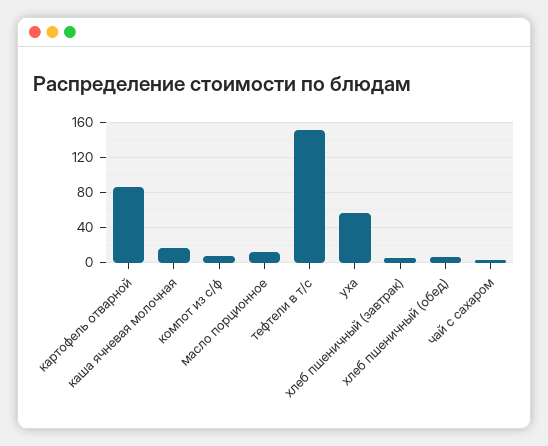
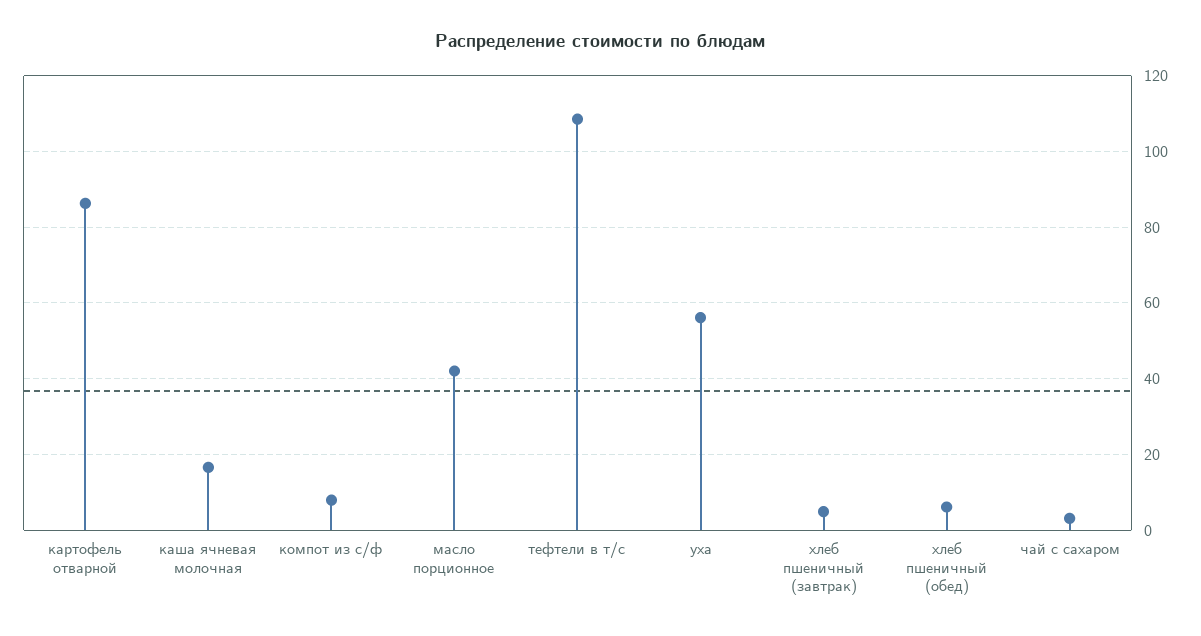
масло порционное: 10 -> 42
тефтели в т/с: 150 -> 108

